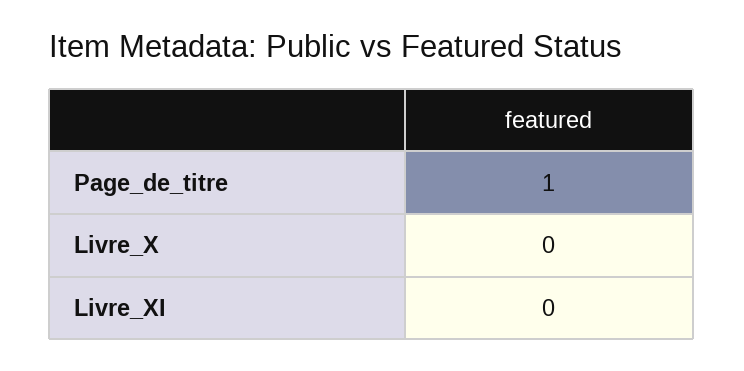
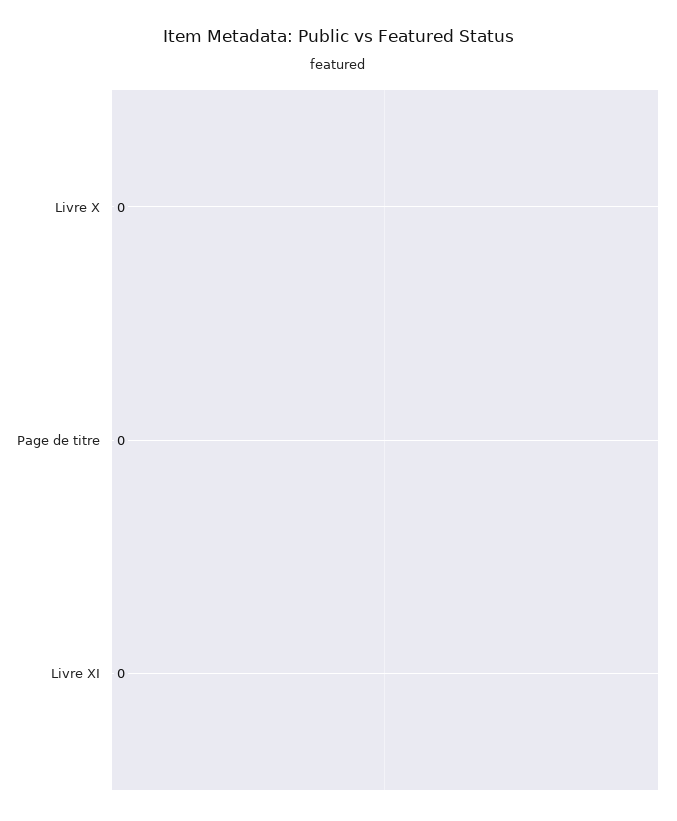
Page_de_titre: 1 -> 0

